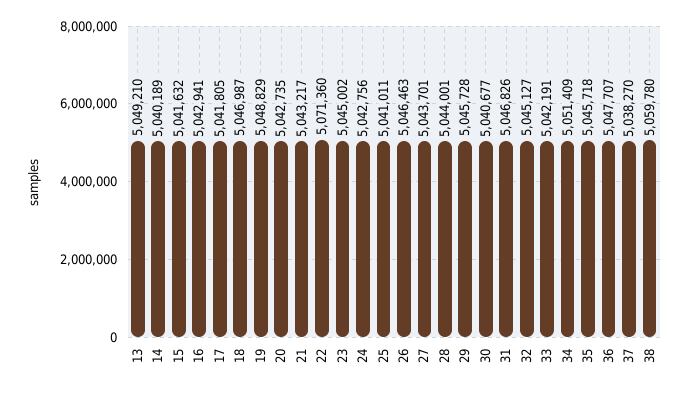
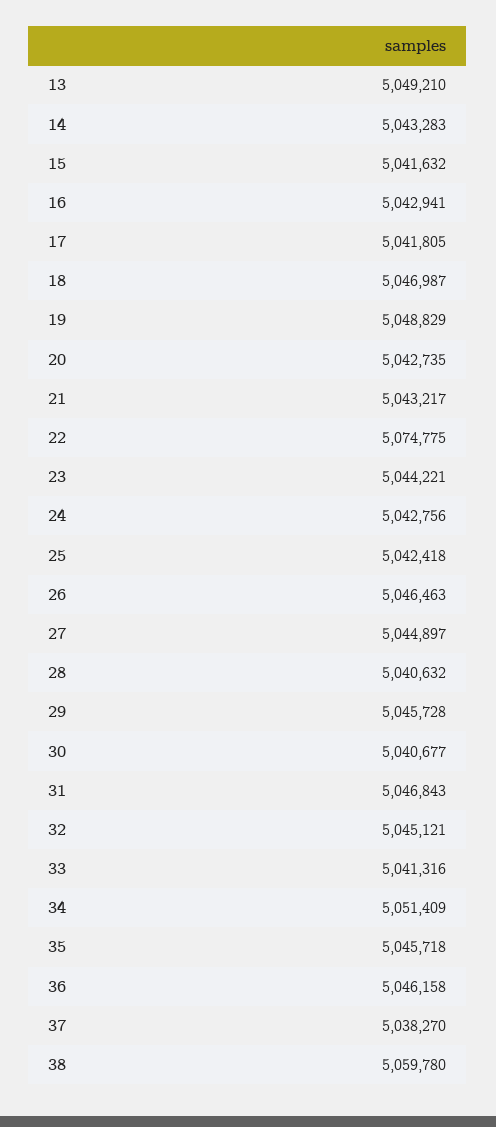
14: 5040189 -> 5043283
22: 5071360 -> 5074775
23: 5045002 -> 5044221
25: 5041011 -> 5042418
27: 5043701 -> 5044897
28: 5044001 -> 5040632
31: 5046826 -> 5046843
32: 5045127 -> 5045121
33: 5042191 -> 5041316
36: 5047707 -> 5046158

